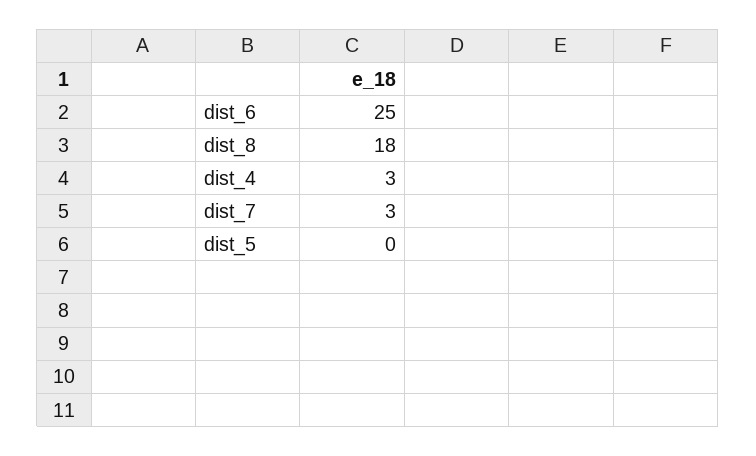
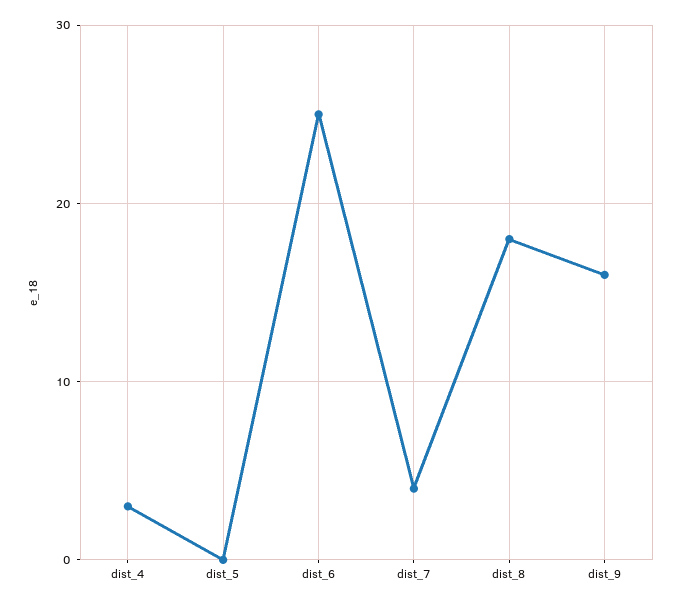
dist_7: 3 -> 4
dist_9: none -> 16

